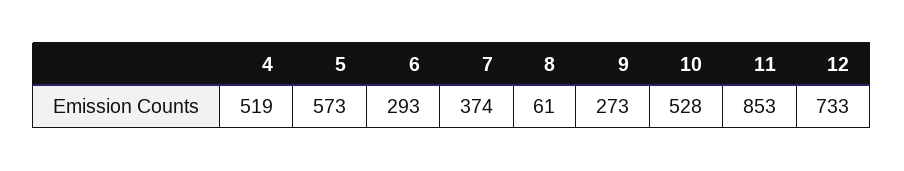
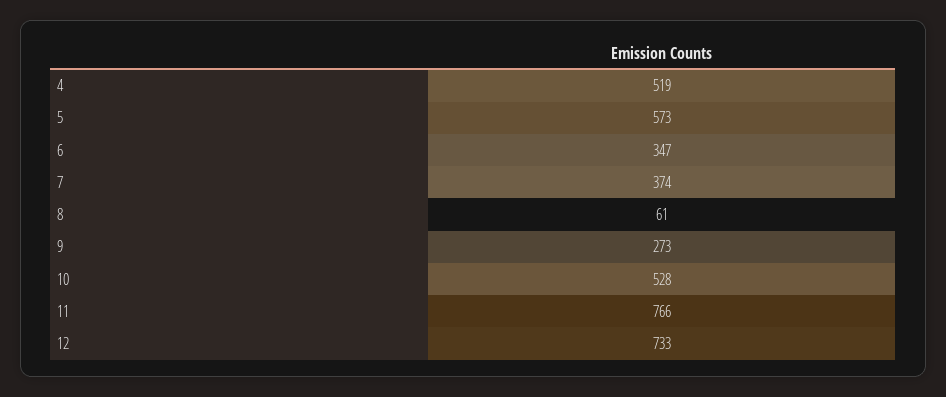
6: 293 -> 347
11: 853 -> 766

